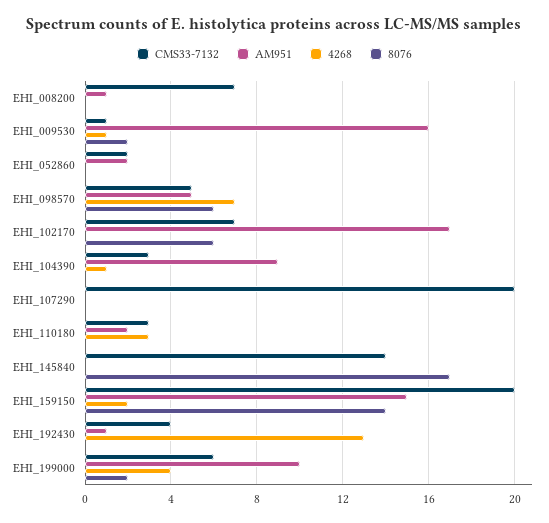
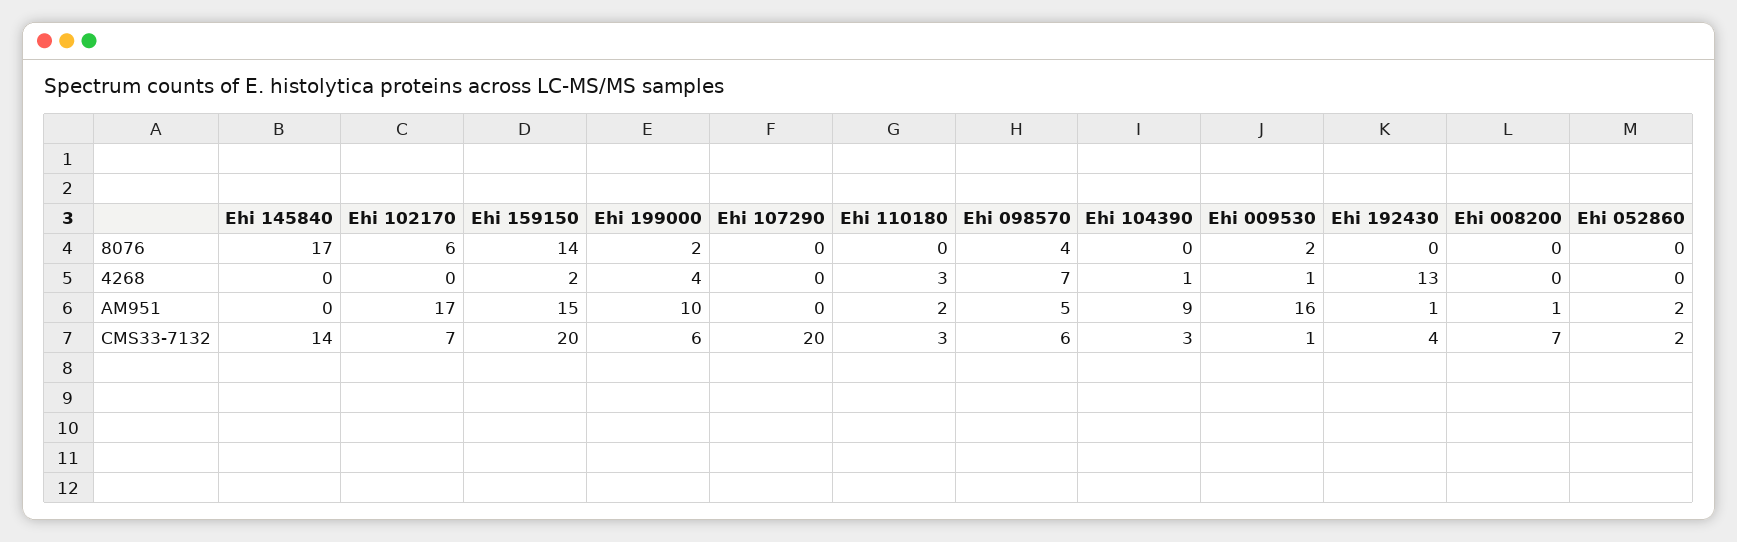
CMS33-7132, EHI_098570: 5 -> 6
8076, EHI_098570: 6 -> 4

